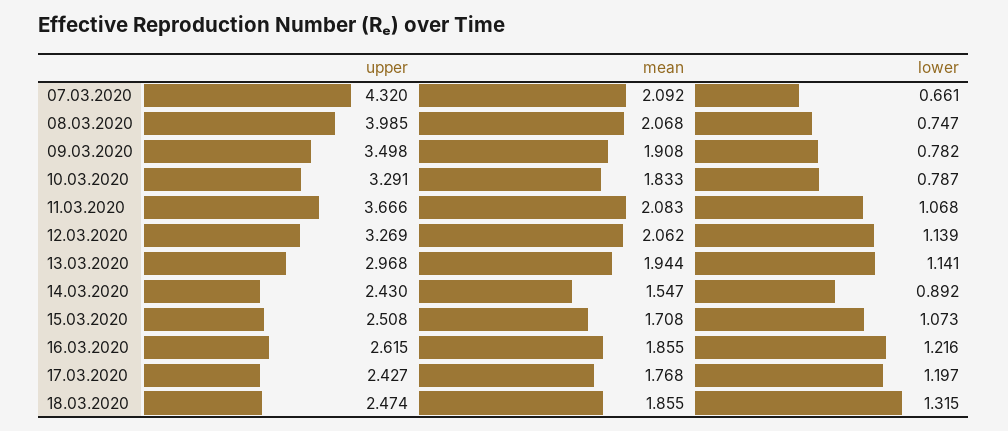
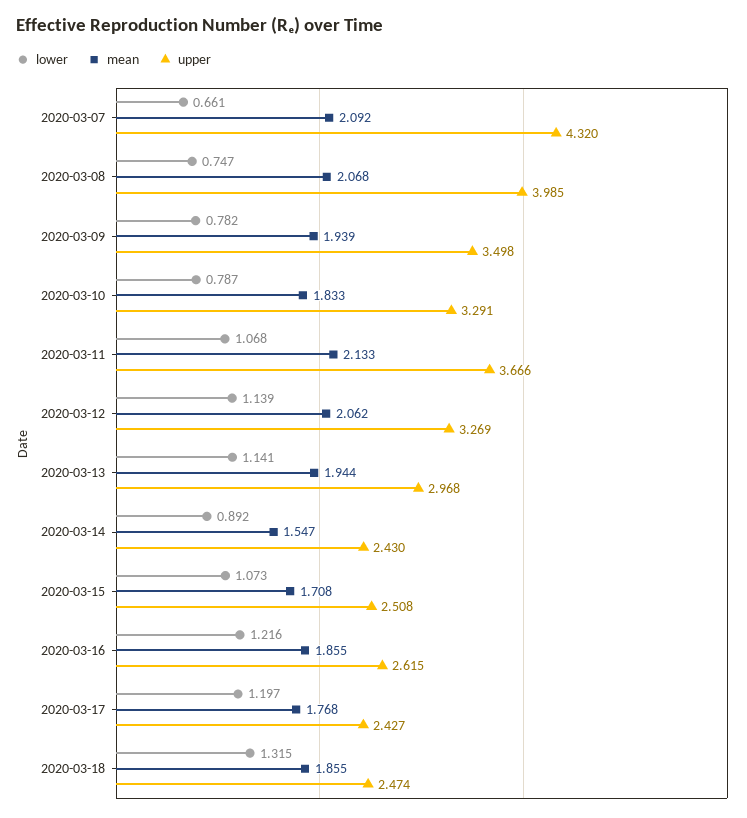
mean, 09.03.2020: 1.908 -> 1.939
mean, 11.03.2020: 2.083 -> 2.133

